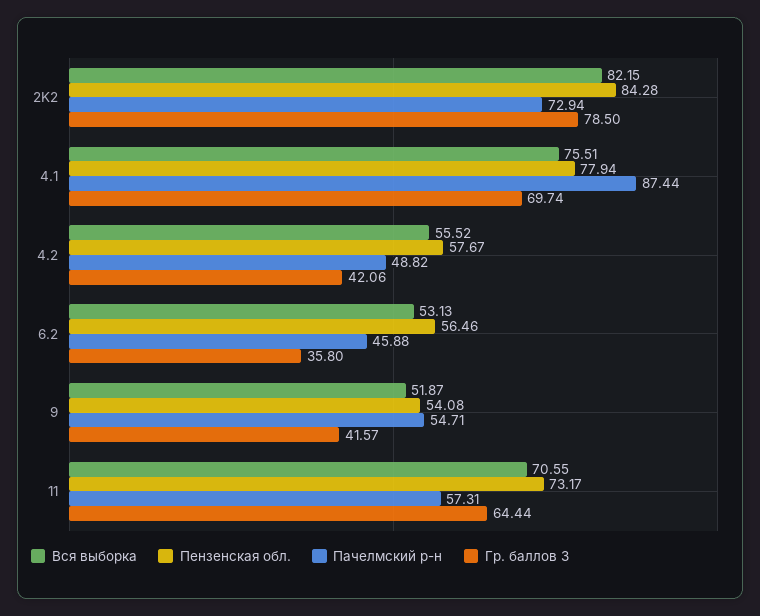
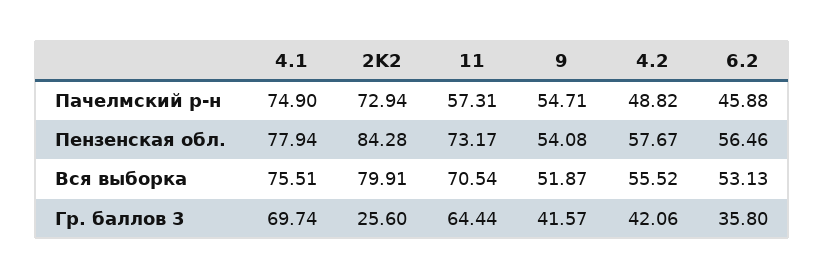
Вся выборка, 2K2: 82.15 -> 79.91
Гр. баллов 3, 2K2: 78.5 -> 25.6
Пачелмский р-н, 4.1: 87.44 -> 74.9
Вся выборка, 11: 70.55 -> 70.54

